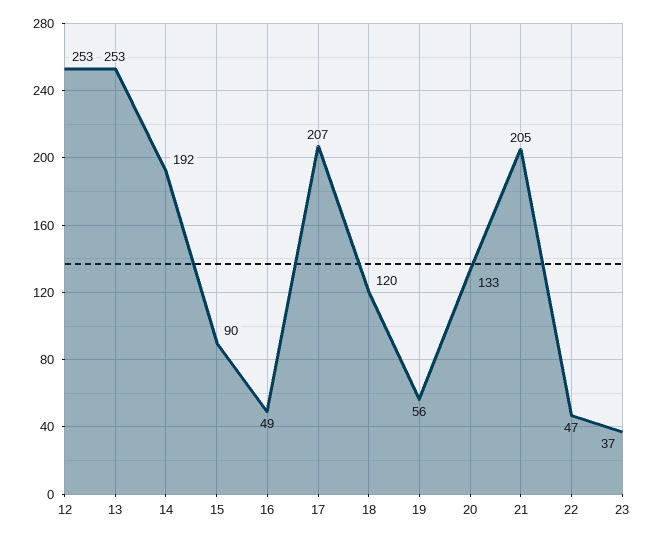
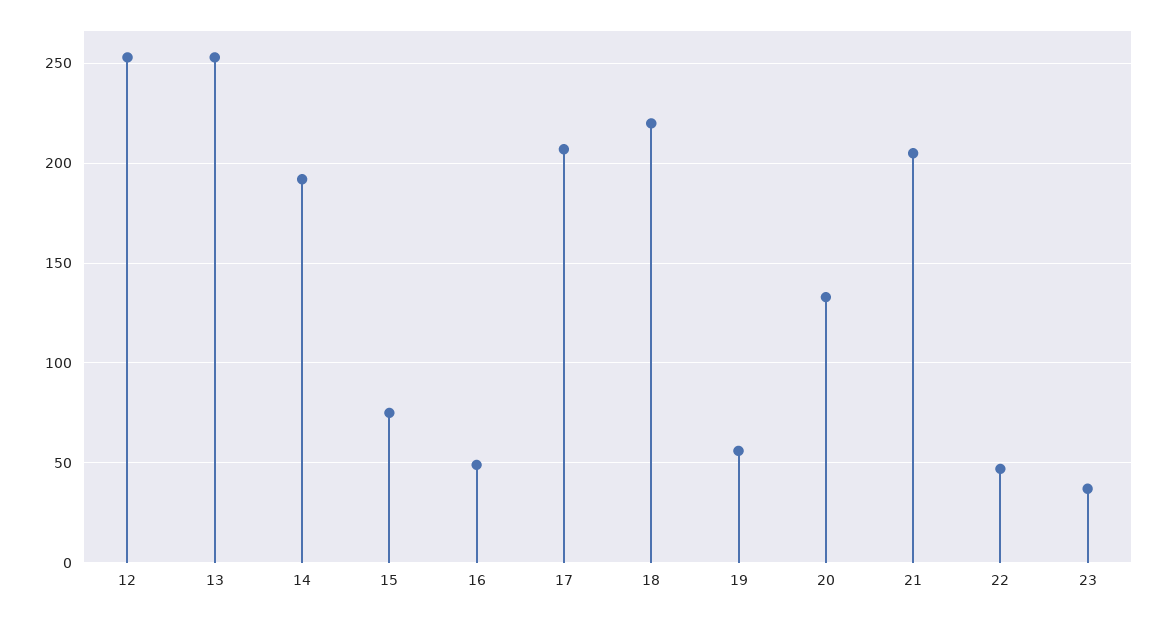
15: 90 -> 75
18: 120 -> 220

